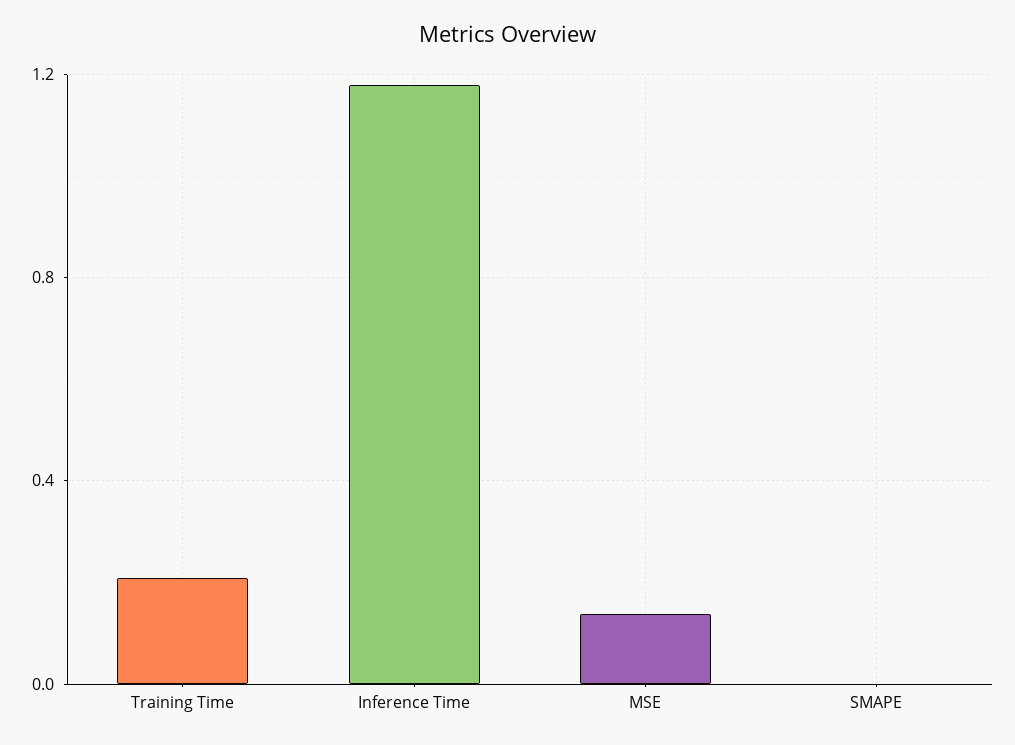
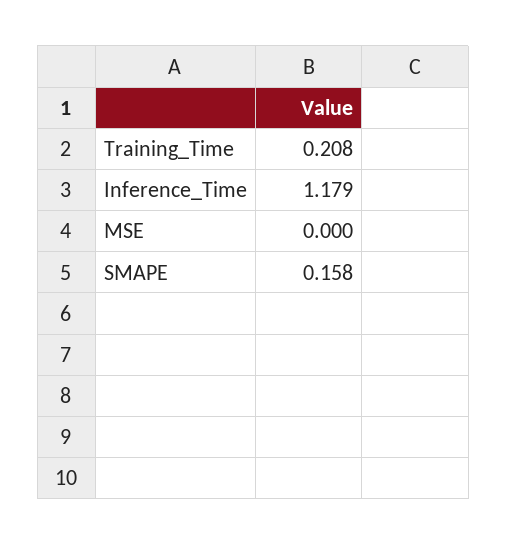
MSE: 0.15 -> 0
SMAPE: 0 -> 0.158

